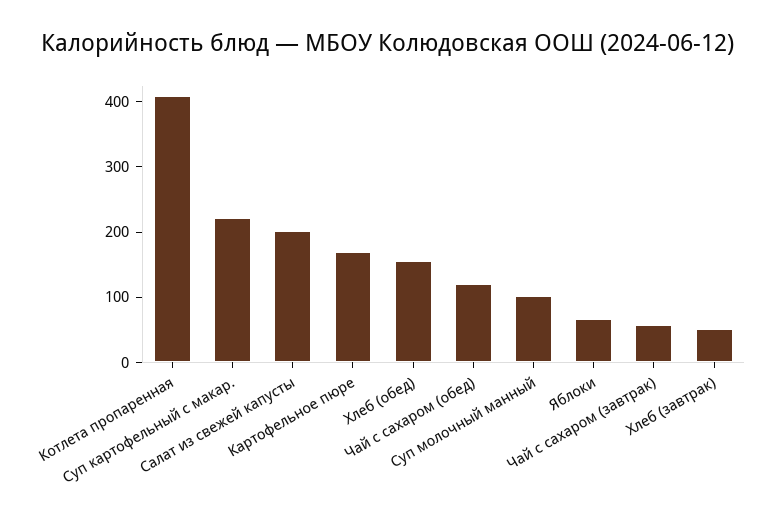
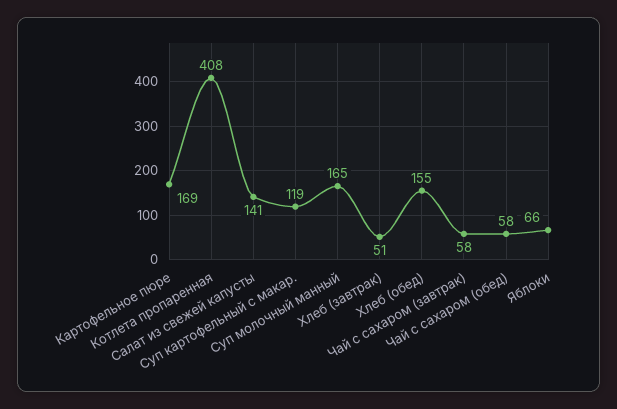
Суп картофельный с макар.: 220 -> 119
Салат из свежей капусты: 200 -> 141
Чай с сахаром (обед): 120 -> 58
Суп молочный манный: 100 -> 165

